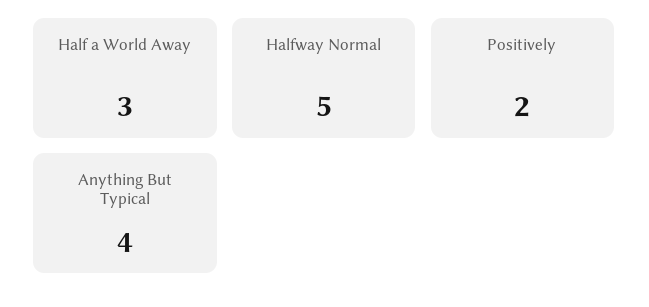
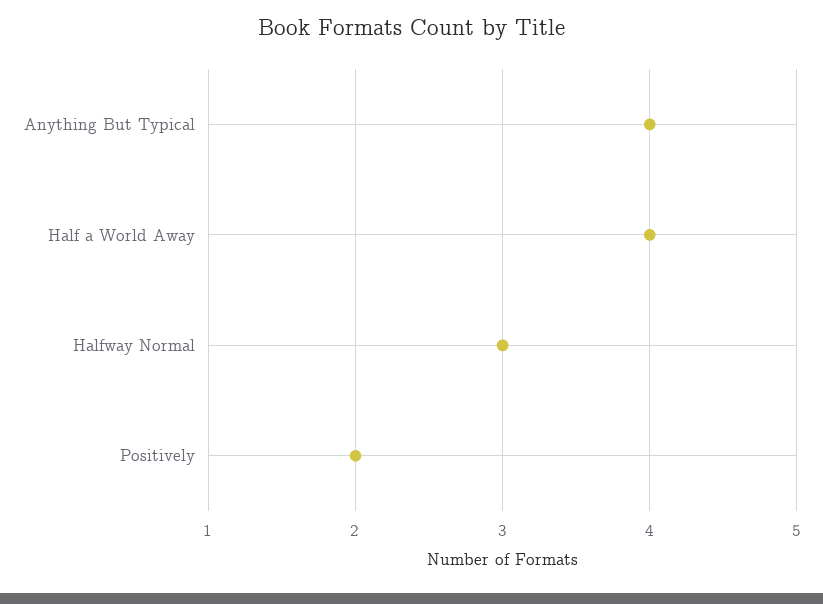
Half a World Away: 3 -> 4
Halfway Normal: 5 -> 3

